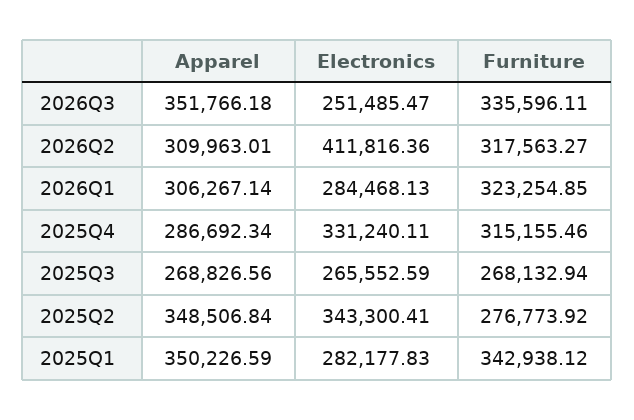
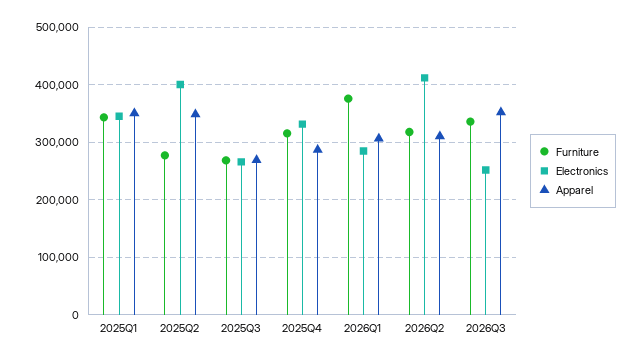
Furniture, 2026Q1: 323254.85 -> 380000
Electronics, 2025Q2: 343300.41 -> 400000
Electronics, 2025Q1: 282177.83 -> 340000

